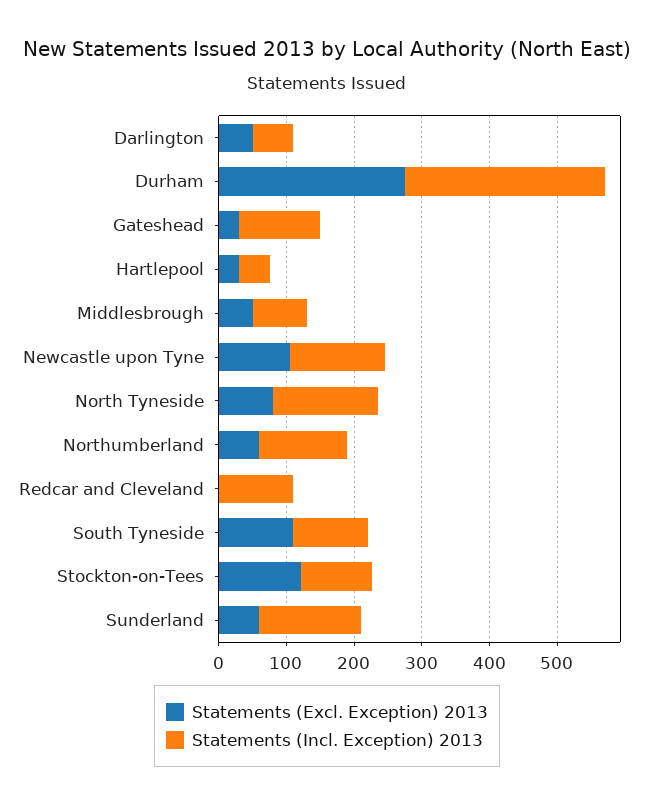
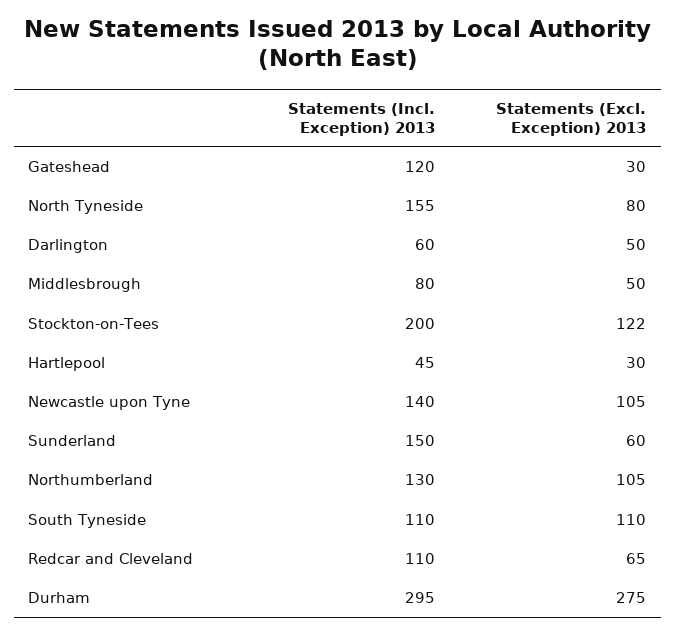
Statements (Excl. Exception) 2013, Northumberland: 60 -> 105
Statements (Excl. Exception) 2013, Redcar and Cleveland: 0 -> 65
Statements (Incl. Exception) 2013, Stockton-on-Tees: 100 -> 200

